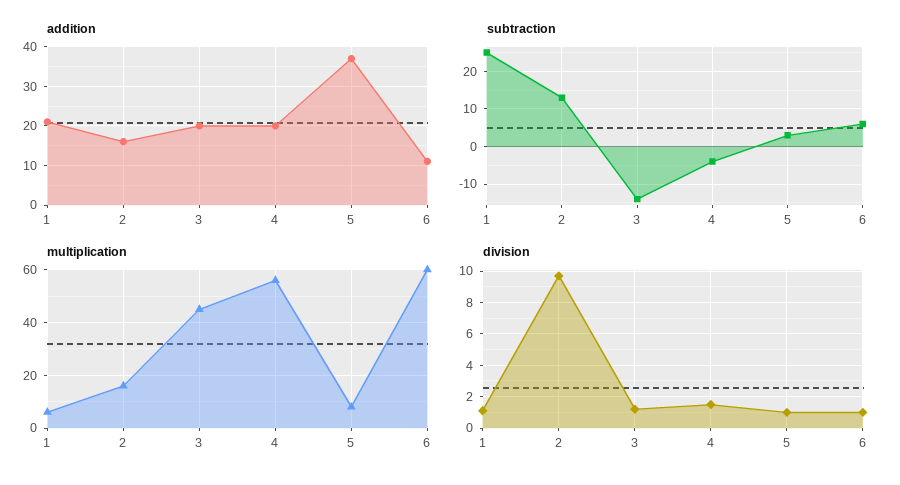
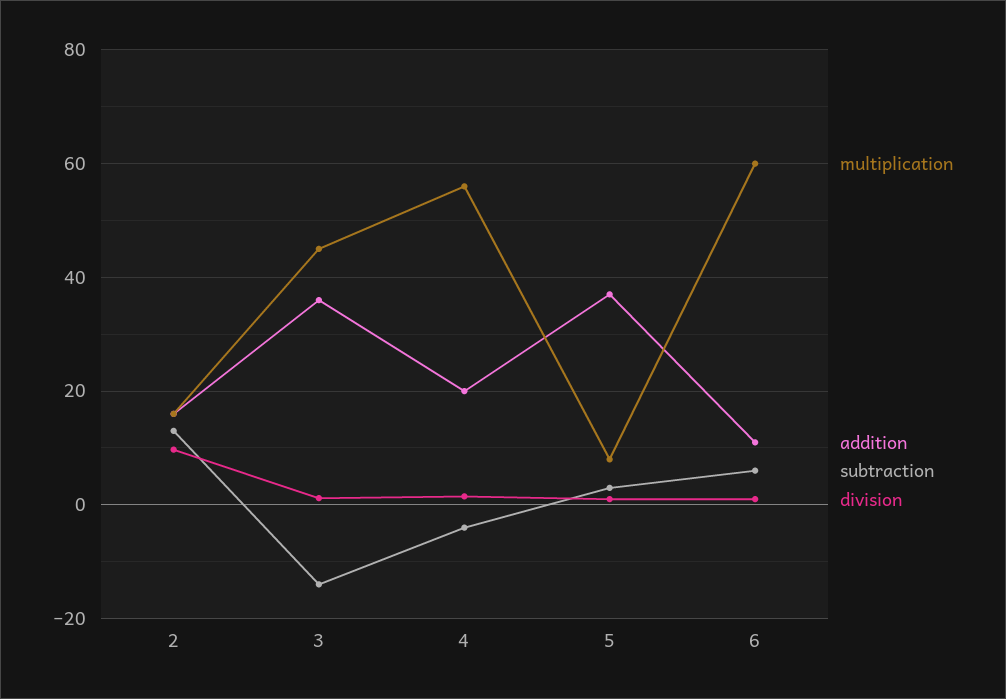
addition, 1: 20 -> none
addition, 3: 20 -> 36
subtraction, 1: 25 -> none
multiplication, 1: 5 -> none
division, 1: 1 -> none

